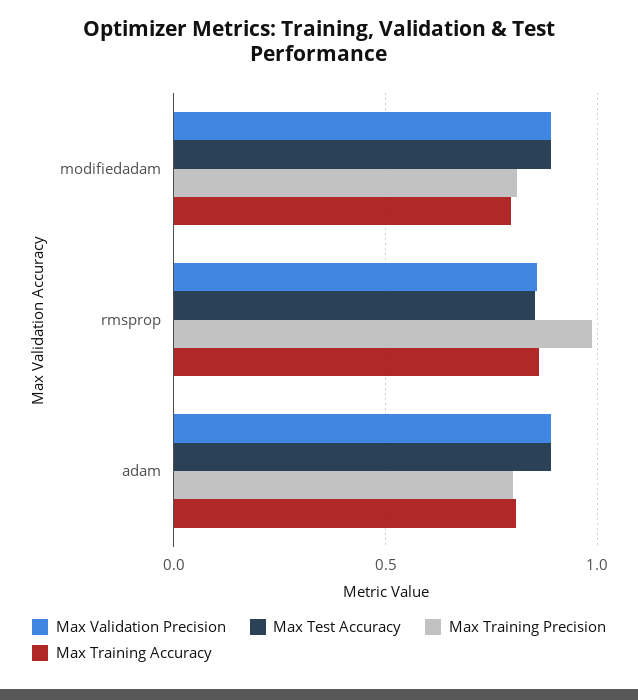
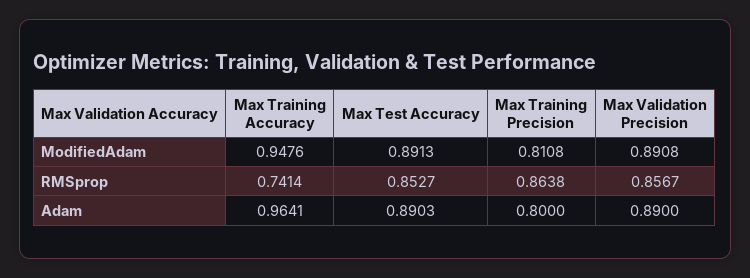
Max Training Accuracy, modifiedadam: 0.8 -> 0.9476
Max Training Precision, rmsprop: 1 -> 0.8638
Max Training Accuracy, rmsprop: 0.85 -> 0.7414
Max Training Accuracy, adam: 0.8 -> 0.9641

